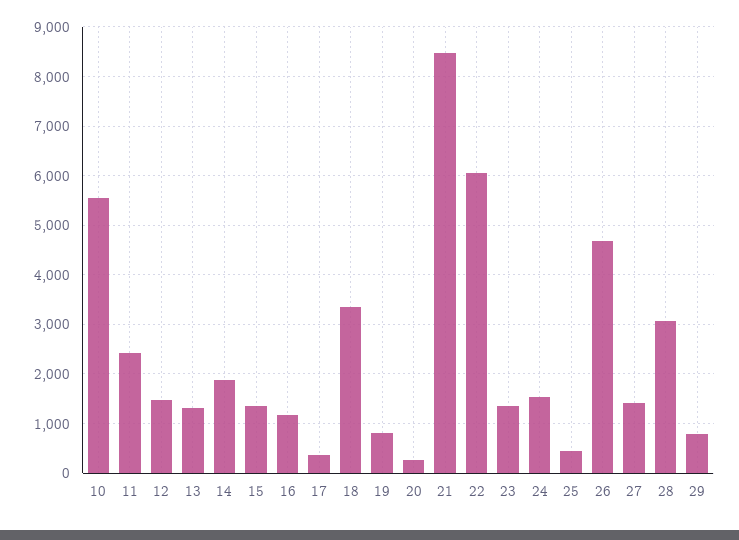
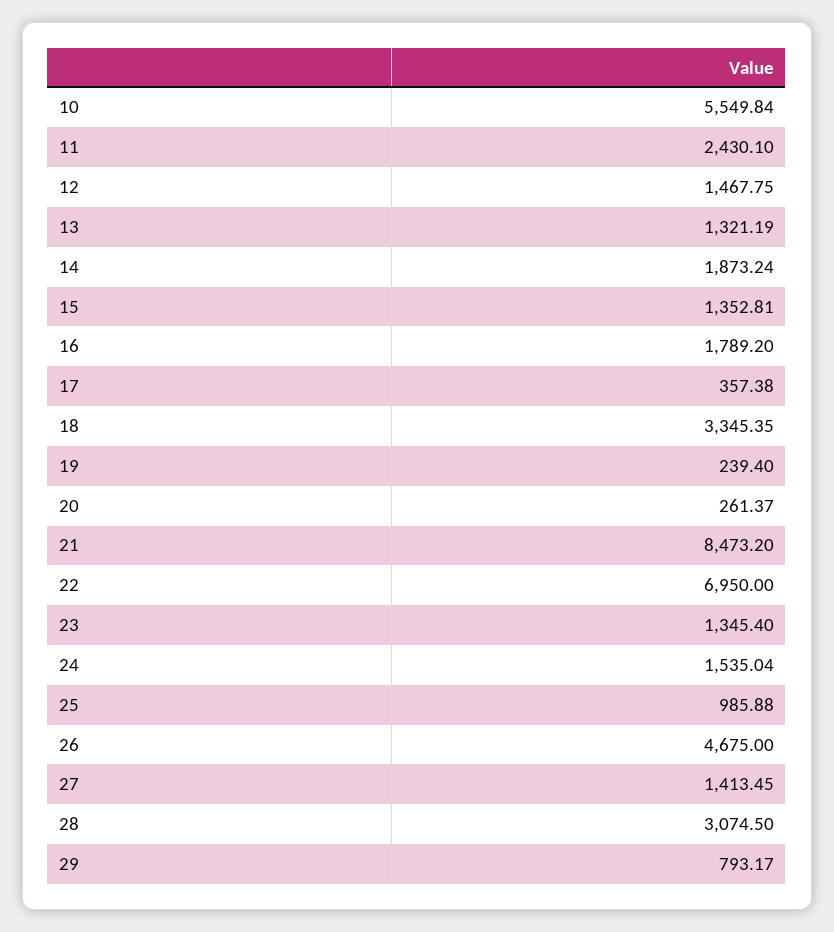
16: 1200 -> 1789.2
19: 800 -> 239.4
22: 6000 -> 6950
25: 400 -> 985.88

